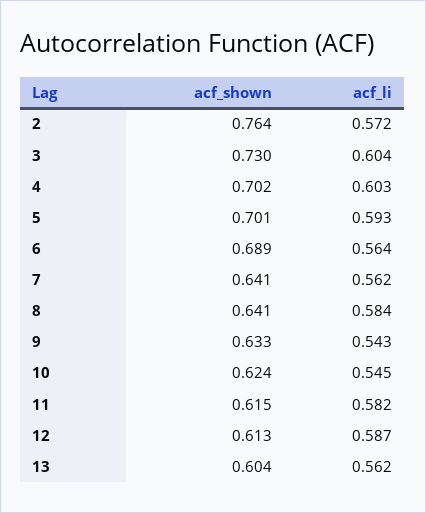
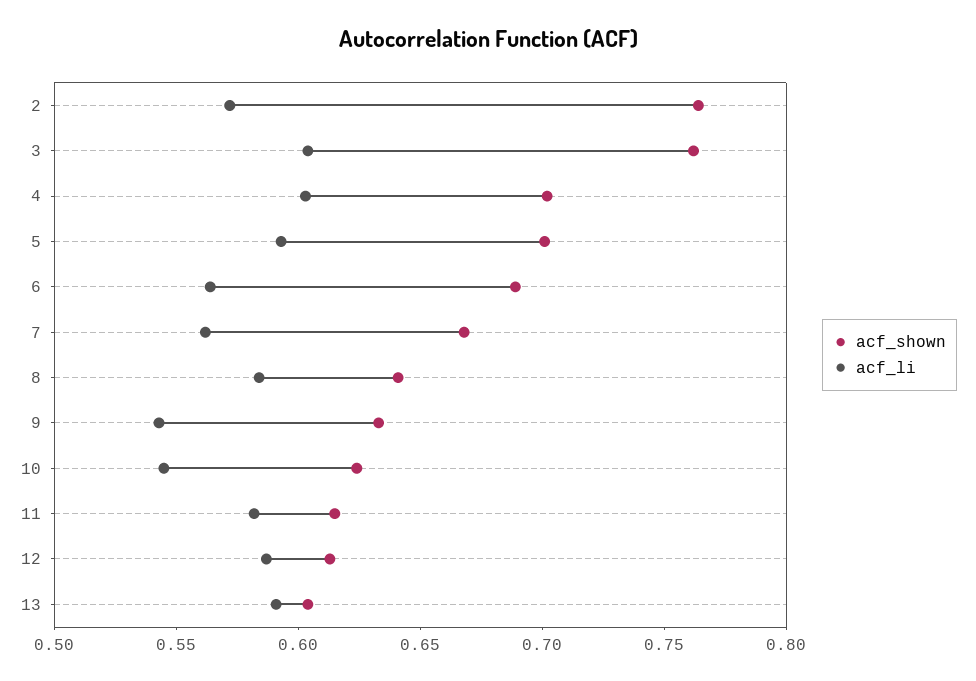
acf_shown, 3: 0.73 -> 0.76
acf_shown, 7: 0.641 -> 0.67
acf_li, 13: 0.562 -> 0.59

